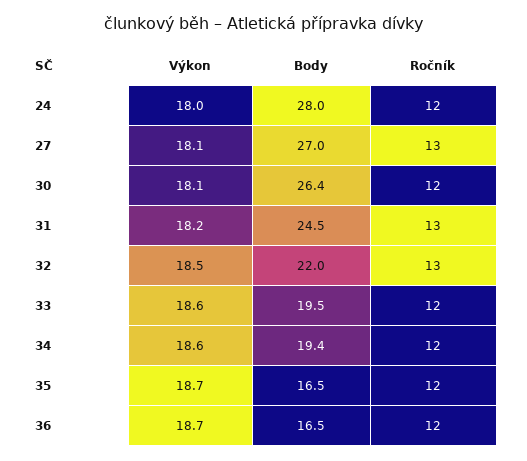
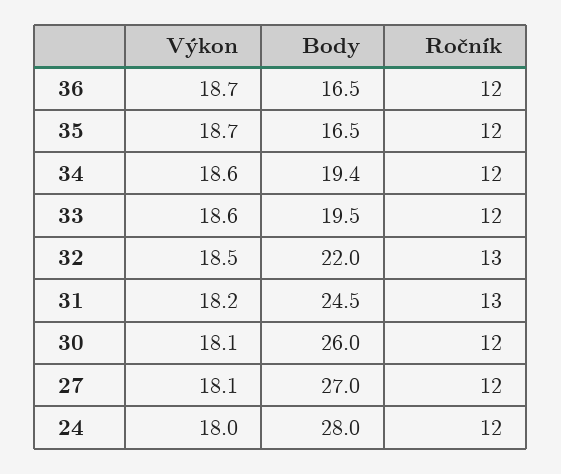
Ročník, 27: 13 -> 12
Body, 30: 26.4 -> 26

